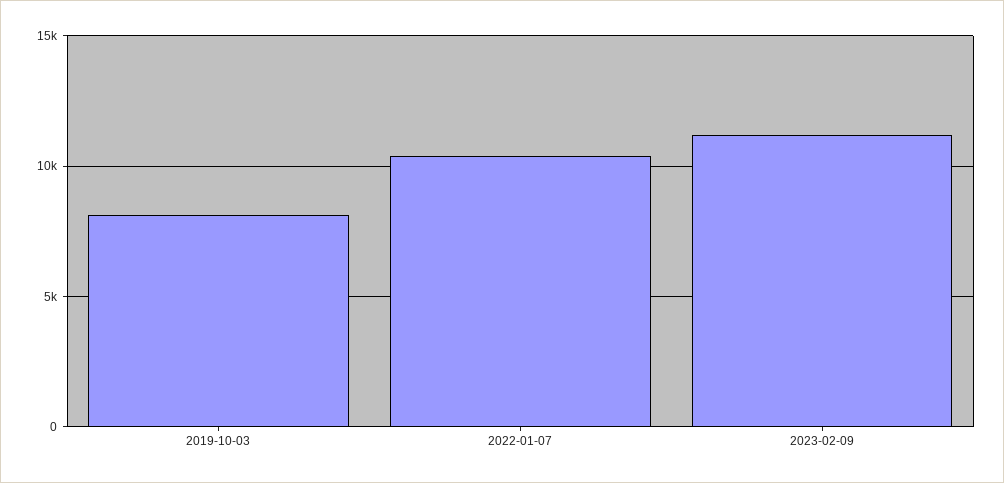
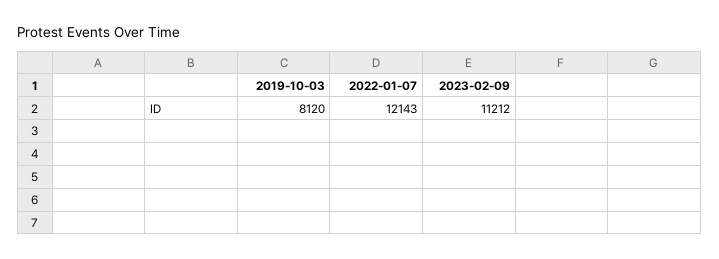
2022-01-07: 10500 -> 12143

